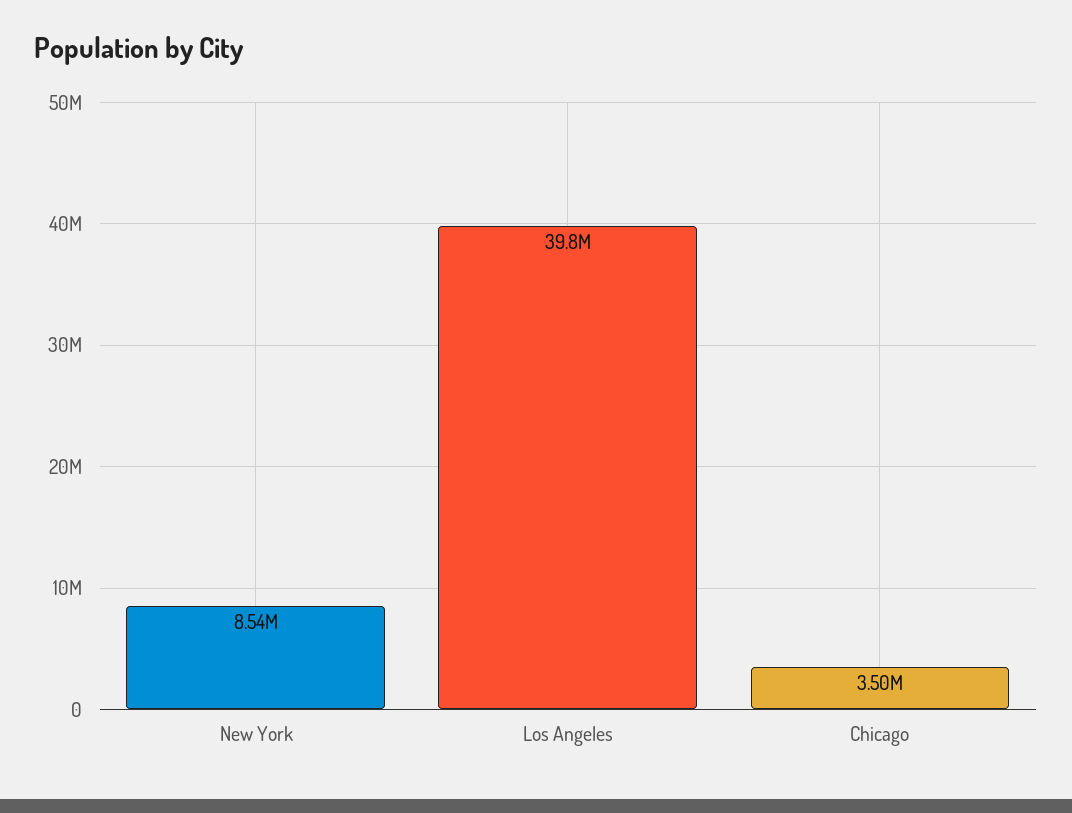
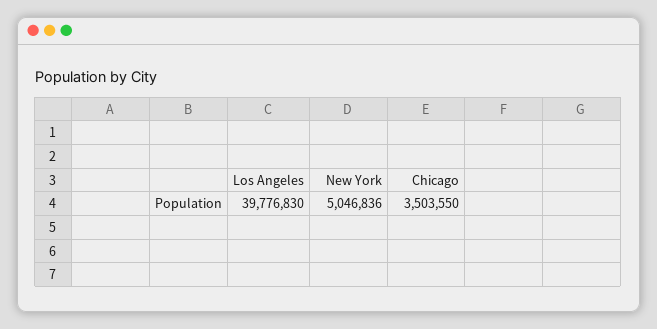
New York: 8540000 -> 5046836

